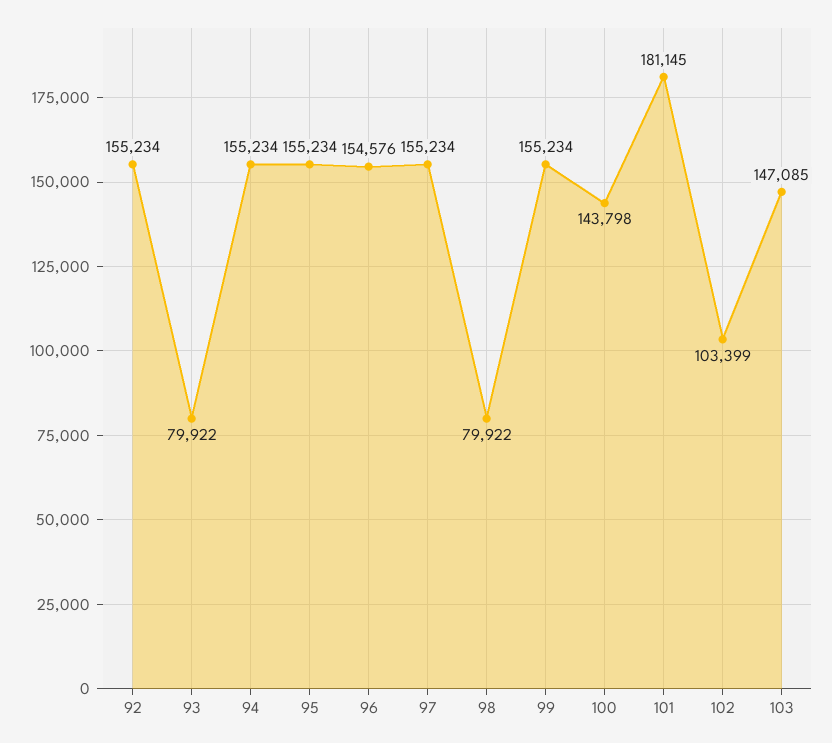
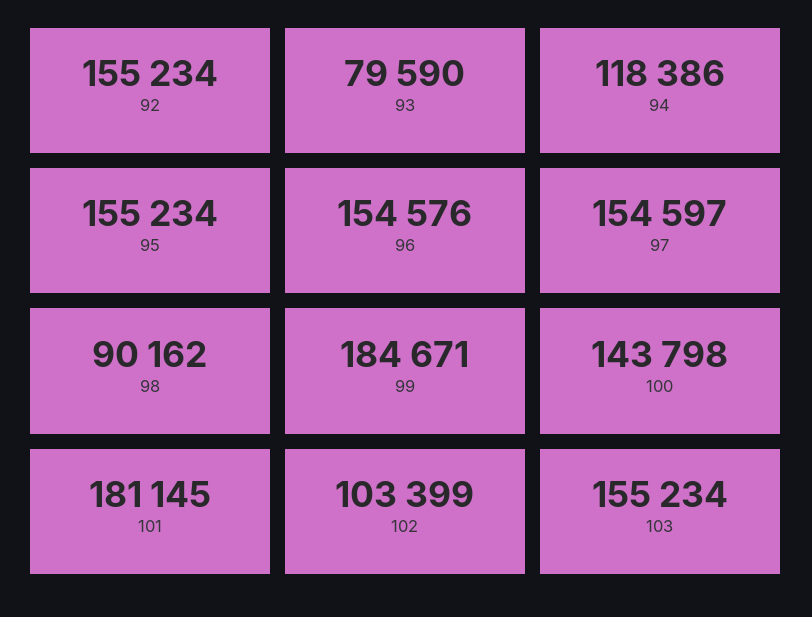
93: 79922 -> 79590
94: 155234 -> 118386
97: 155234 -> 154597
98: 79922 -> 90162
99: 155234 -> 184671
103: 147085 -> 155234

